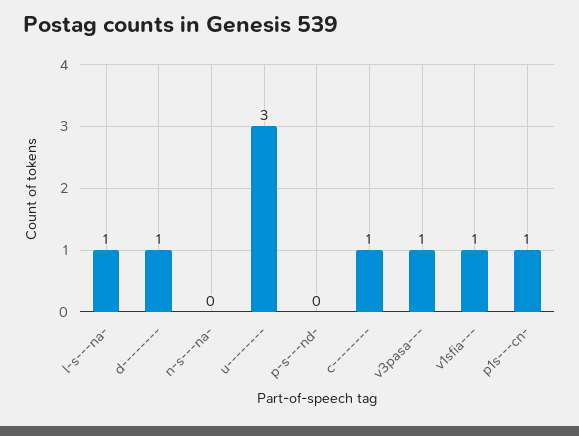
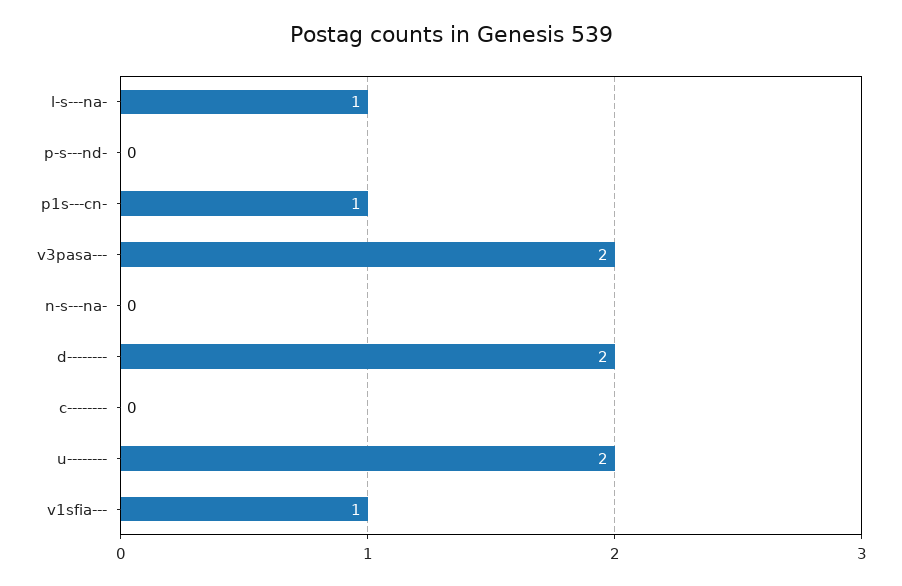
d--------: 1 -> 2
u--------: 3 -> 2
c--------: 1 -> 0
v3pasa---: 1 -> 2

